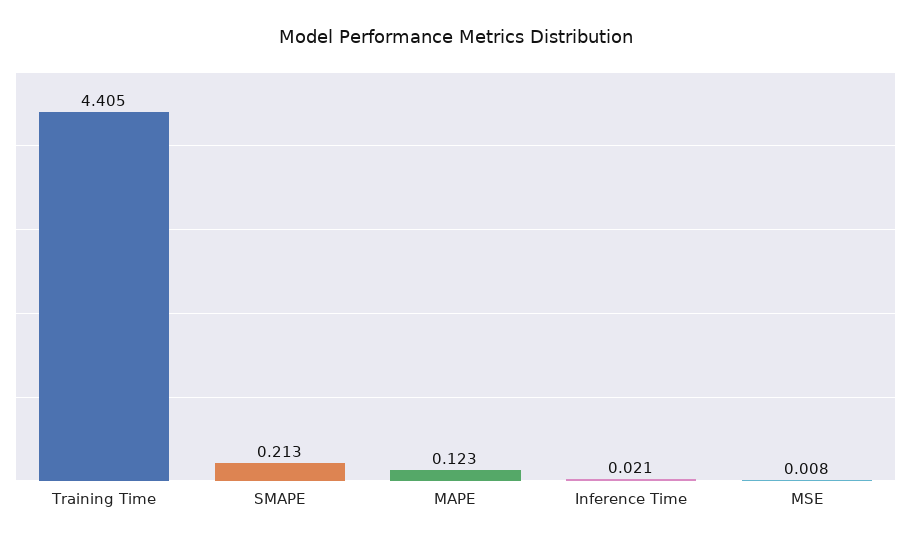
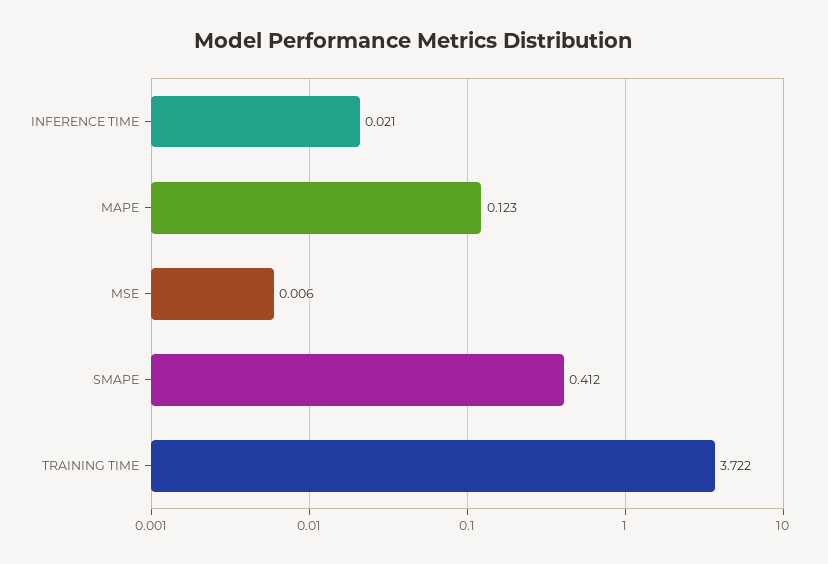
Training Time: 4.405 -> 3.722
SMAPE: 0.213 -> 0.412
MSE: 0.008 -> 0.006

